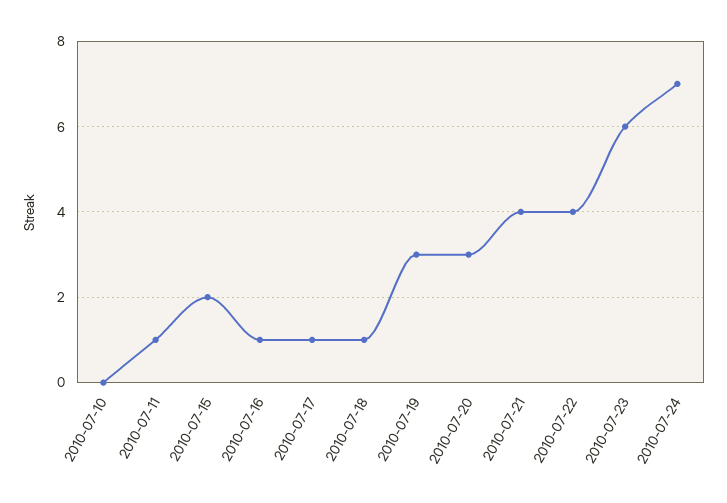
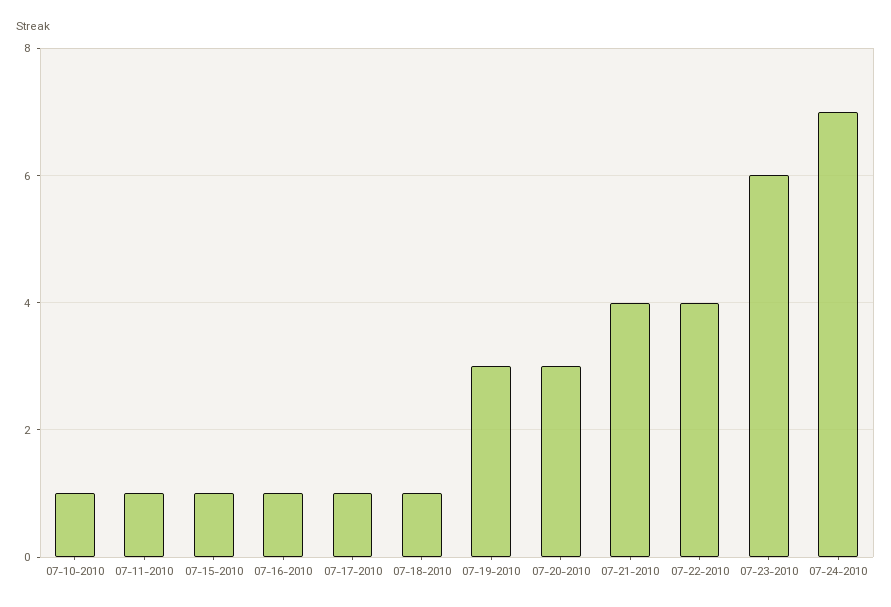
2010-07-10: 0 -> 1
2010-07-15: 2 -> 1

